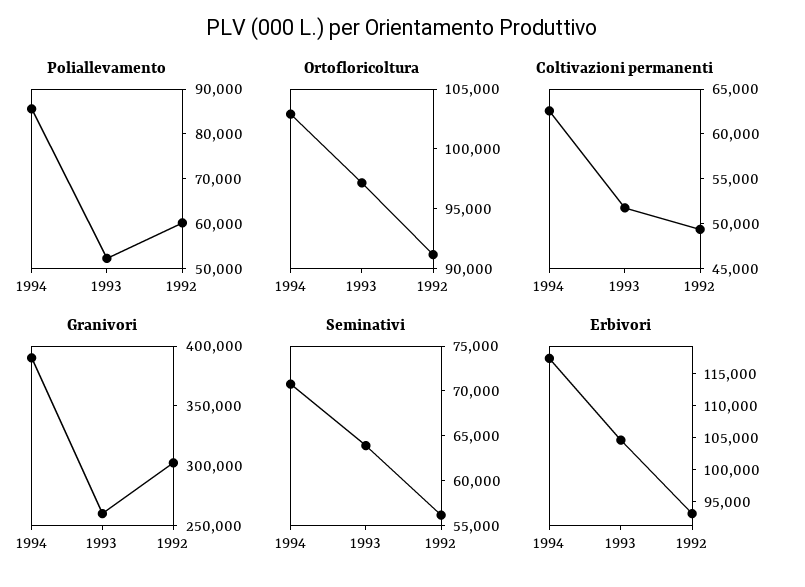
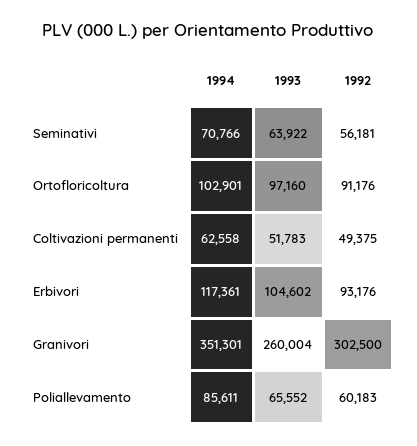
Poliallevamento, 1993: 52000 -> 65552
Granivori, 1994: 390000 -> 351301

